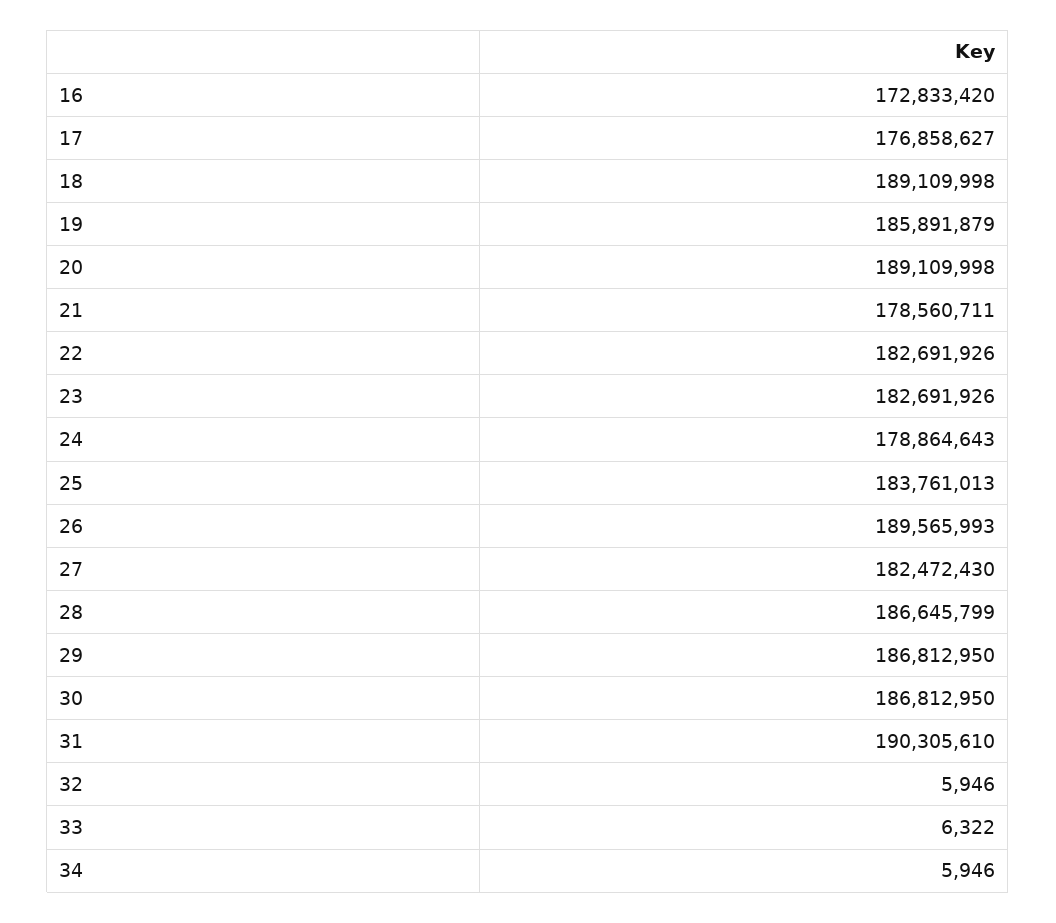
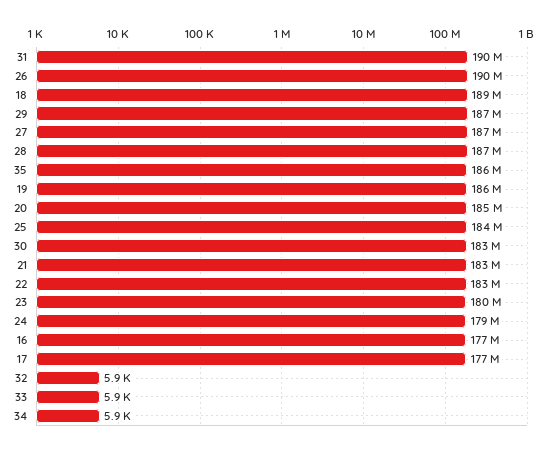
16: 172833420 -> 177000000
20: 189109998 -> 185000000
21: 178560711 -> 183000000
23: 182691926 -> 180000000
27: 182472430 -> 187000000
30: 186812950 -> 183000000
33: 6322 -> 5900
35: none -> 186000000

